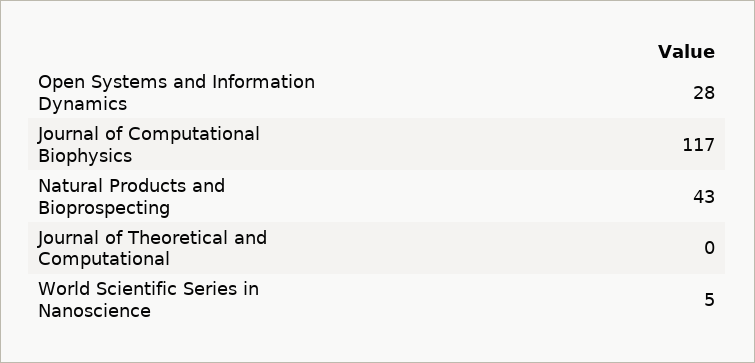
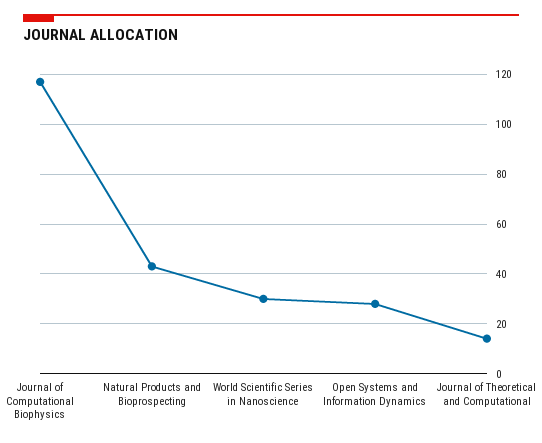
Journal of Theoretical and Computational: 0 -> 15
World Scientific Series in Nanoscience: 5 -> 30

